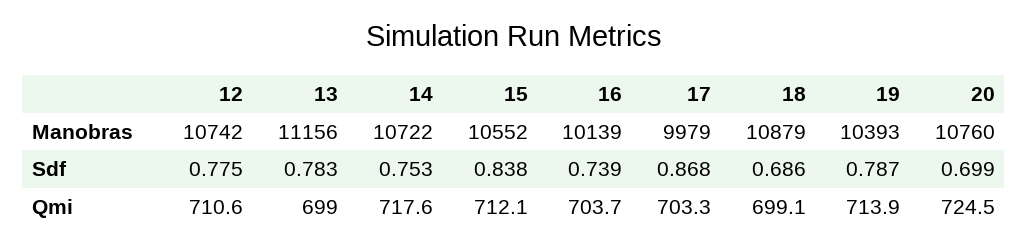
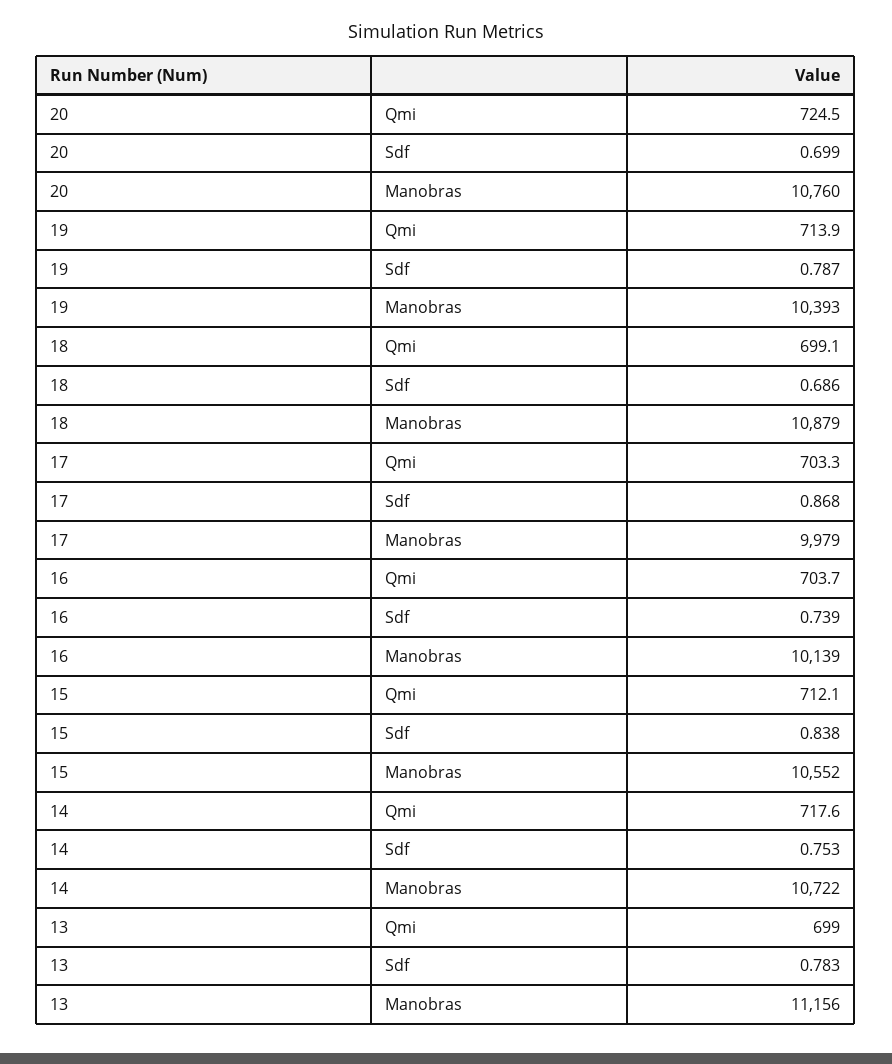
12, Manobras: 10742 -> none
12, Sdf: 0.775 -> none
12, Qmi: 710.6 -> none

